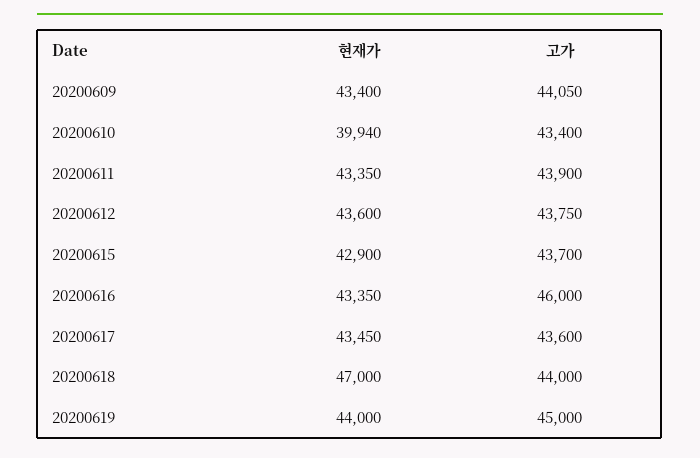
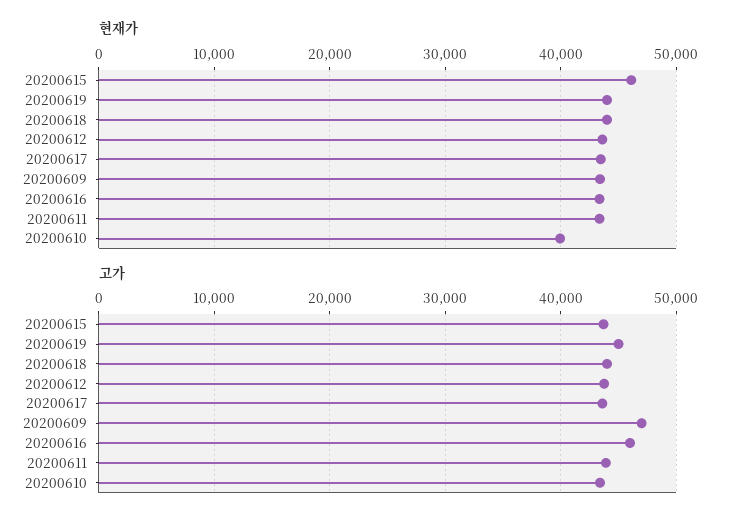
고가, 20200609: 44050 -> 47000
현재가, 20200615: 42900 -> 46000
현재가, 20200618: 47000 -> 44000

